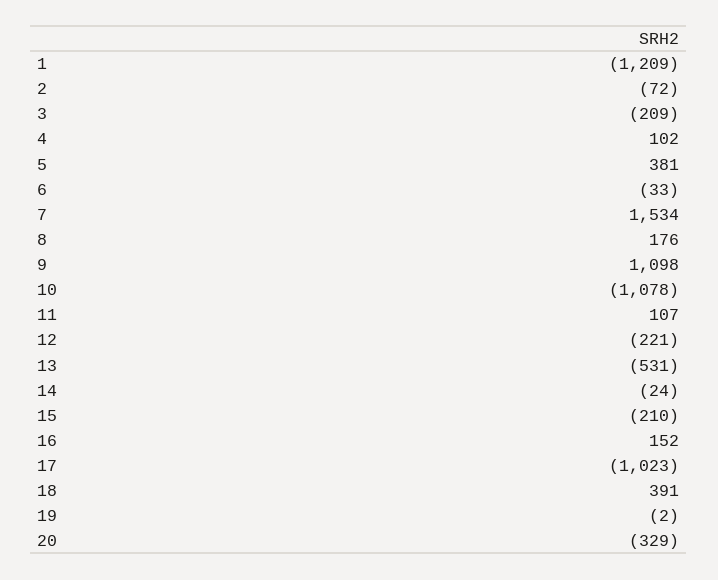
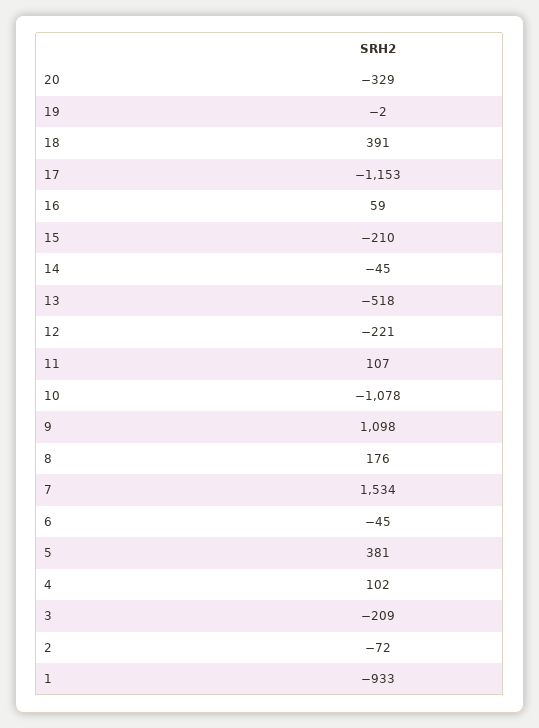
1: -1209 -> -933
6: -33 -> -45
13: -531 -> -518
14: -24 -> -45
16: 152 -> 59
17: -1023 -> -1153

